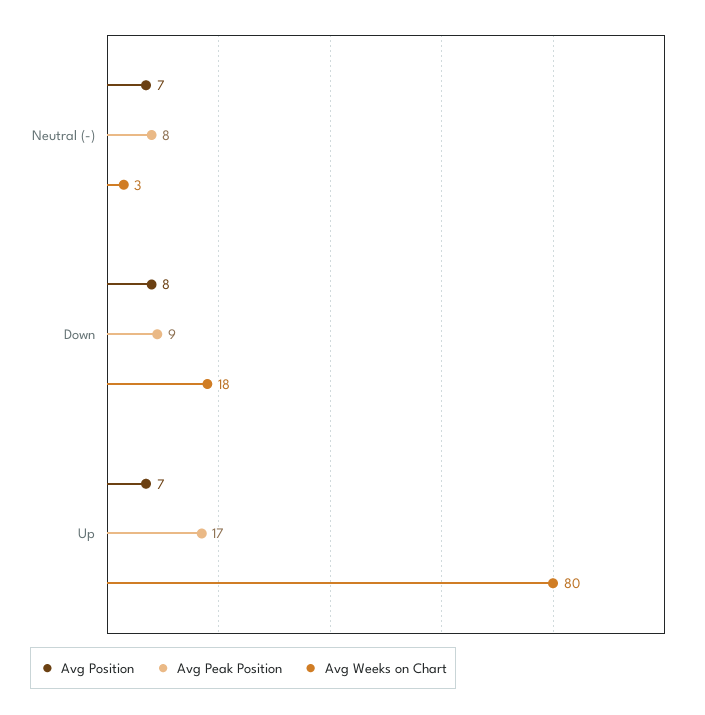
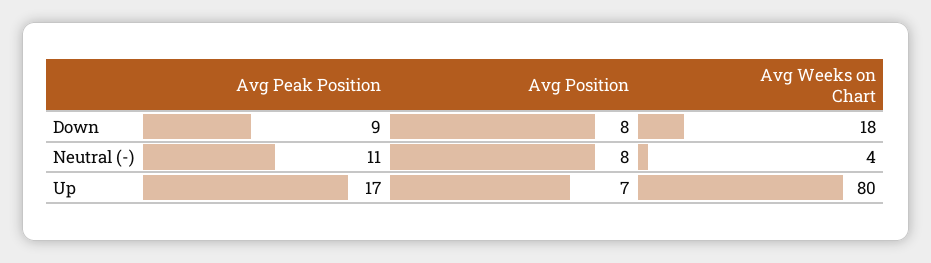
Avg Position, Neutral (-): 7 -> 8
Avg Peak Position, Neutral (-): 8 -> 11
Avg Weeks on Chart, Neutral (-): 3 -> 4

